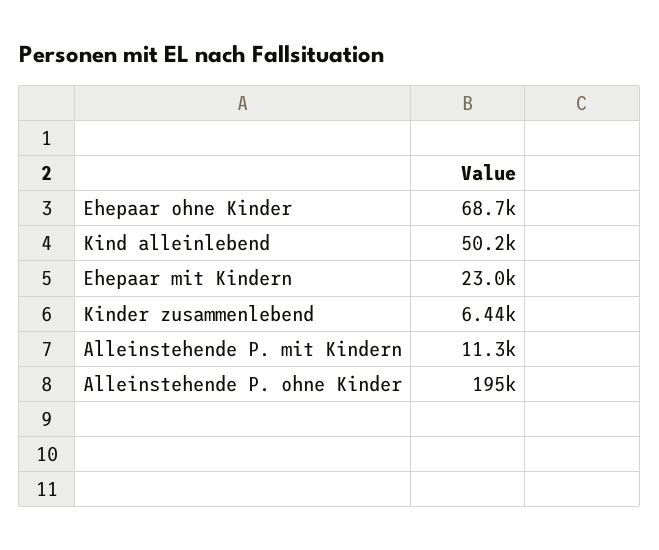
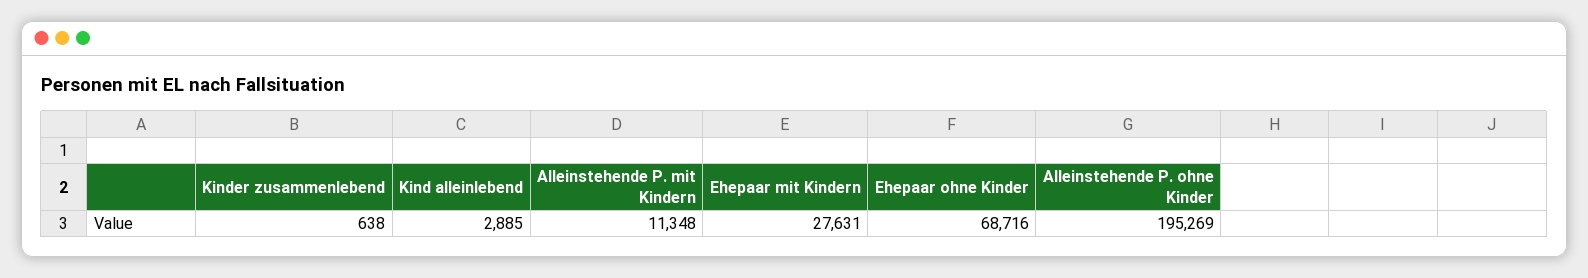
Kind alleinlebend: 50200 -> 2885
Ehepaar mit Kindern: 23000 -> 27631
Kinder zusammenlebend: 6440 -> 638

